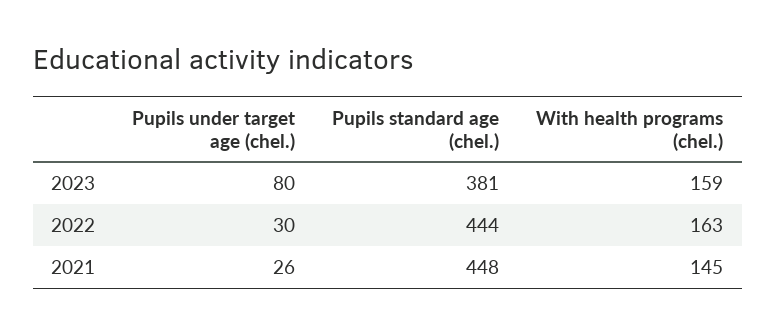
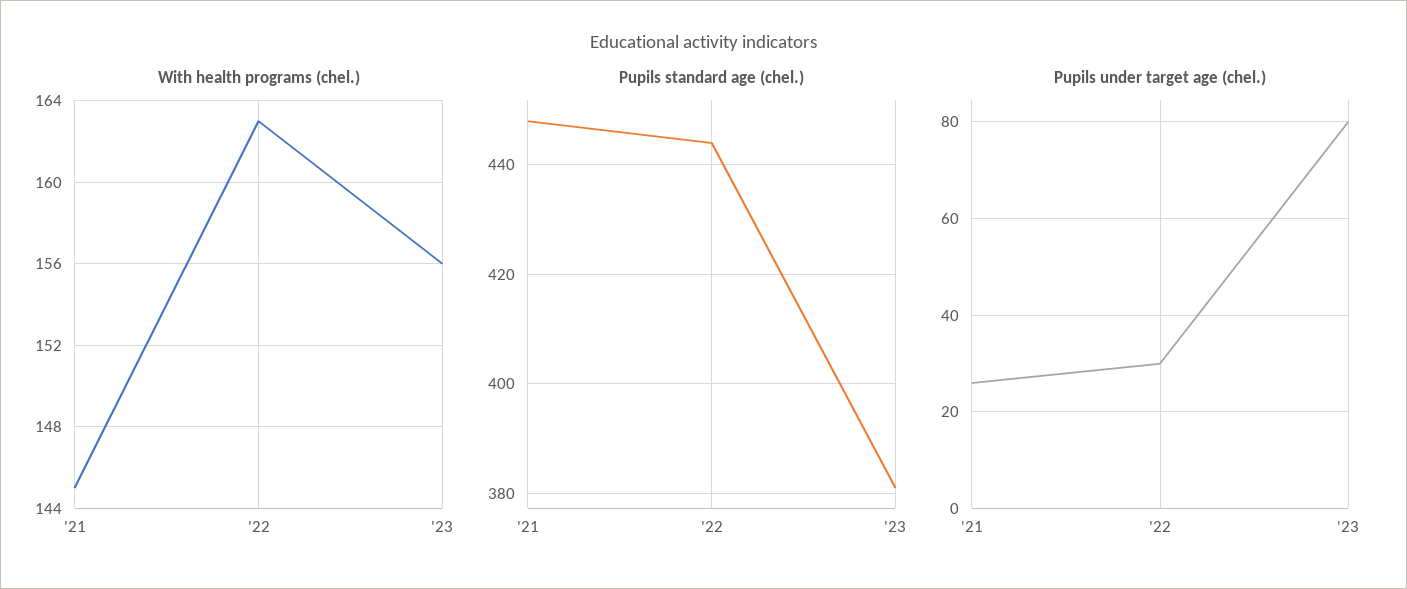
With health programs (chel.), 2023: 159 -> 156

